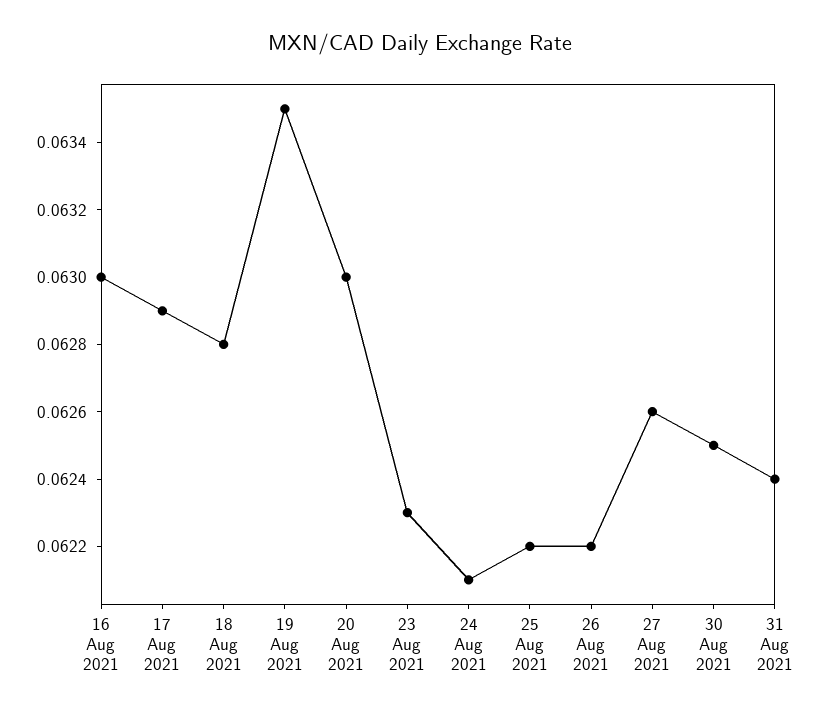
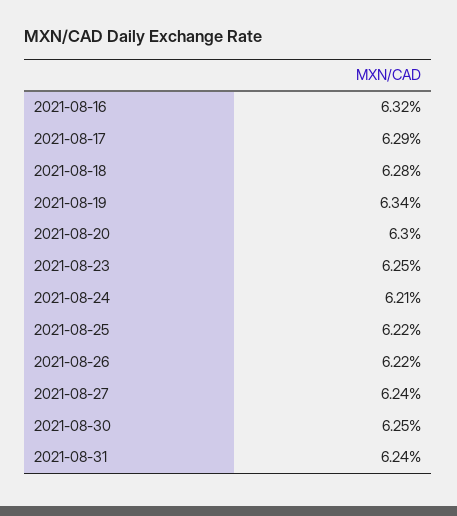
16 Aug 2021: 0.063 -> 0.0632
19 Aug 2021: 0.0635 -> 0.0634
23 Aug 2021: 0.0623 -> 0.0625
27 Aug 2021: 0.0626 -> 0.0624

